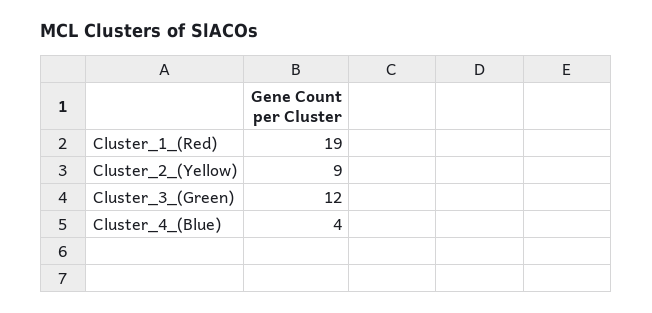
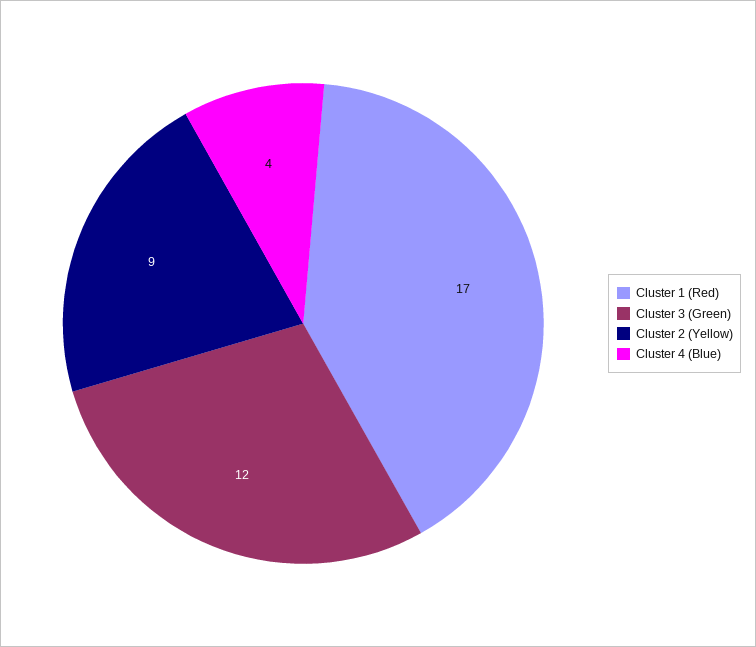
Cluster_1_(Red): 19 -> 17

